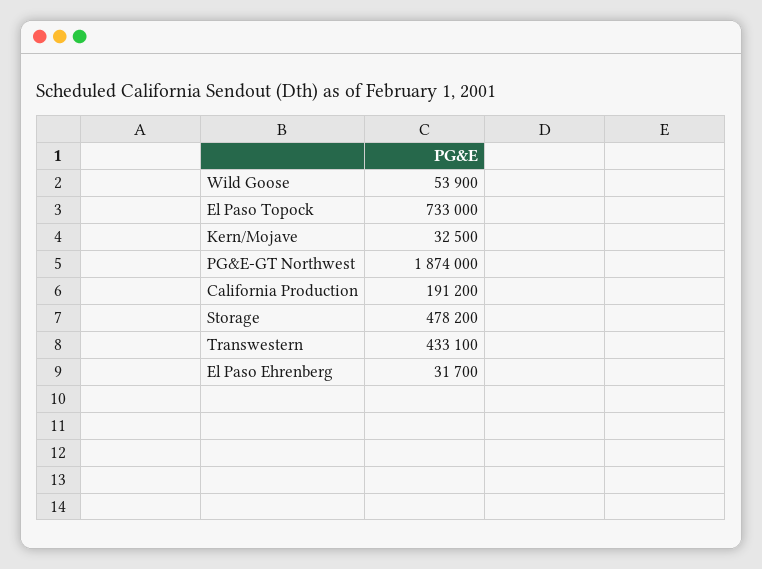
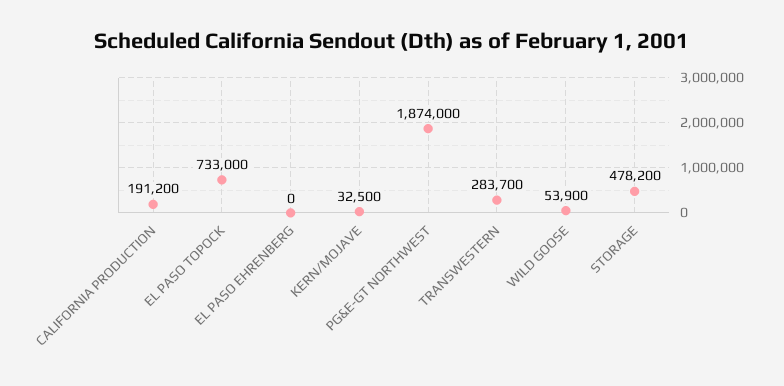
Transwestern: 433100 -> 283700
El Paso Ehrenberg: 31700 -> 0

